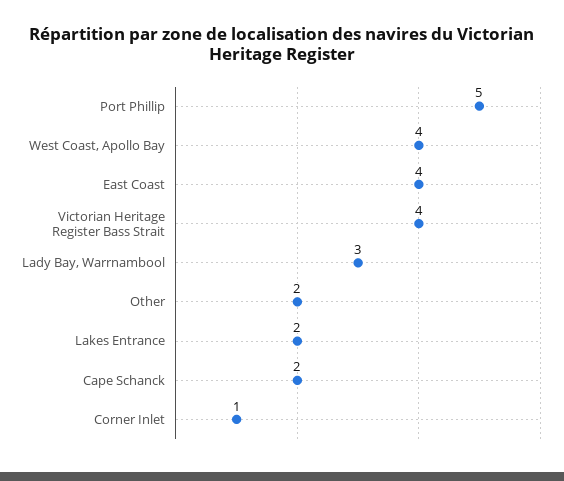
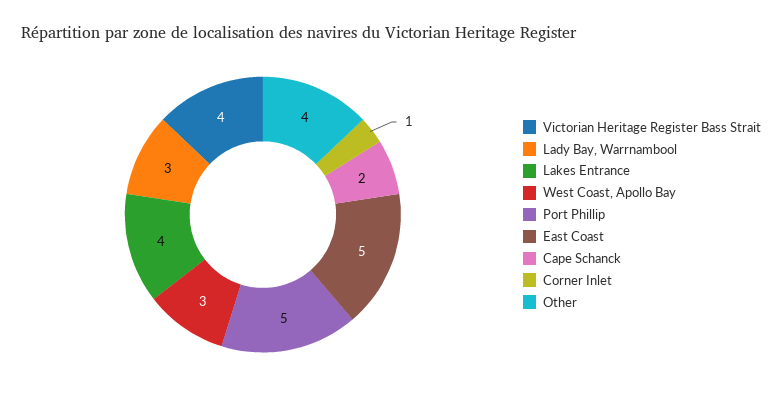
West Coast, Apollo Bay: 4 -> 3
East Coast: 4 -> 5
Other: 2 -> 4
Lakes Entrance: 2 -> 4

